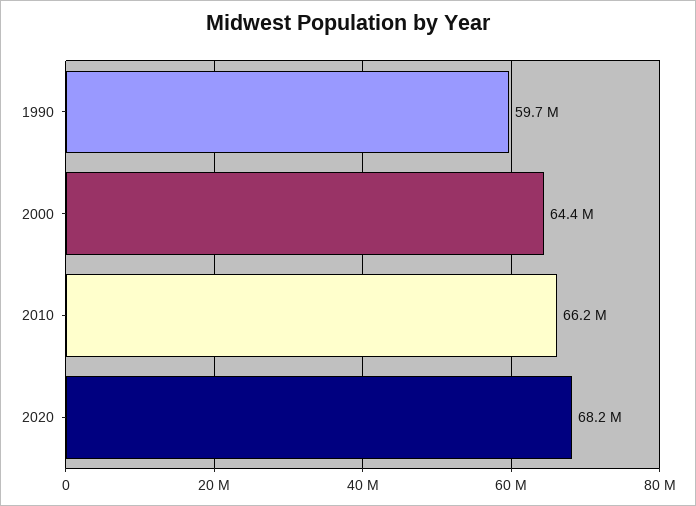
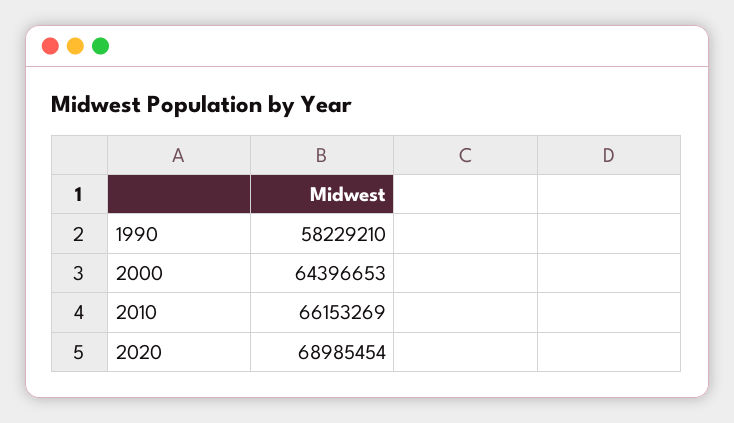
1990: 59700000 -> 58229210
2020: 68200000 -> 68985454

